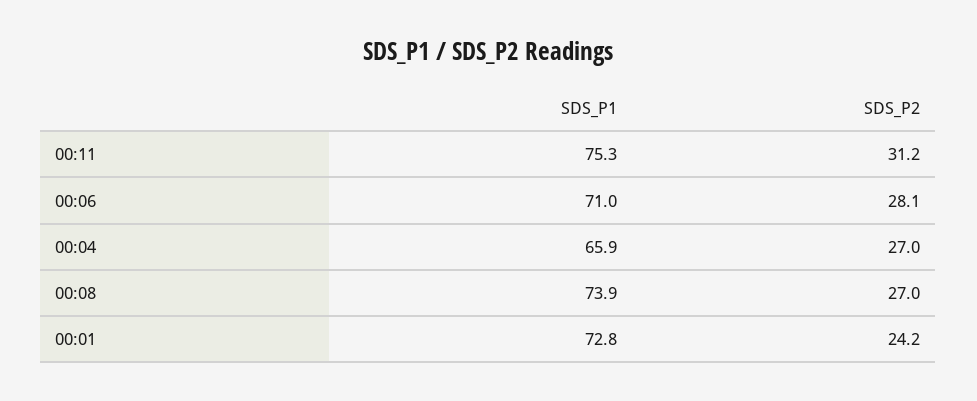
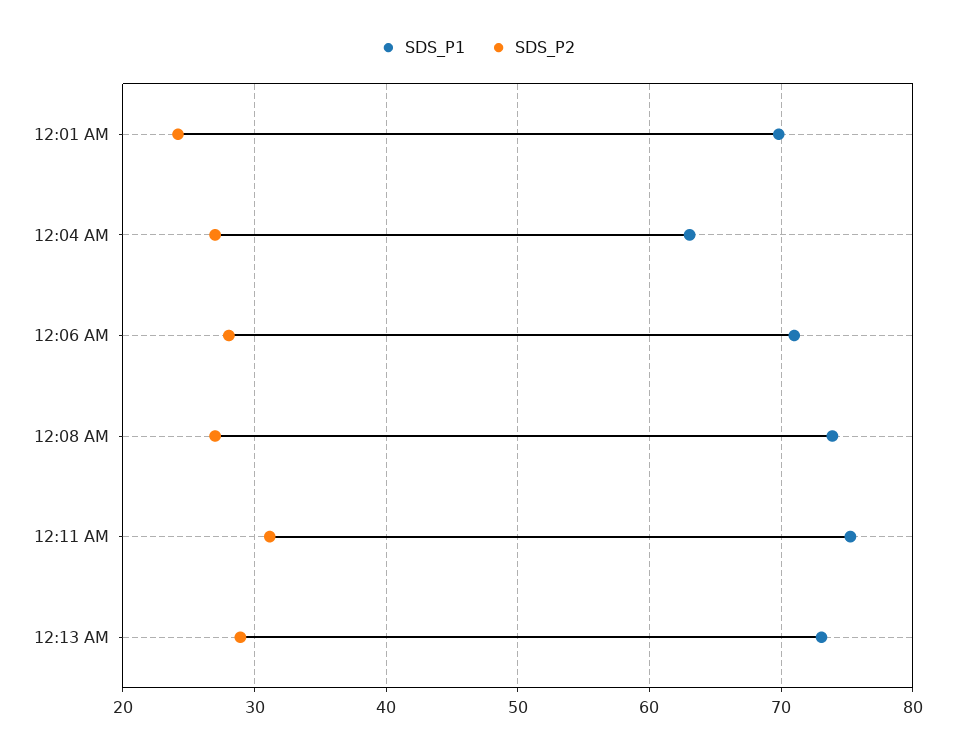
SDS_P1, 00:04: 65.9 -> 63
SDS_P1, 00:01: 72.8 -> 70
SDS_P1, 12:13 AM: none -> 73
SDS_P2, 12:13 AM: none -> 29

